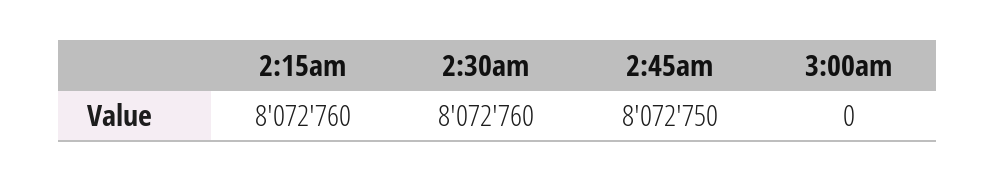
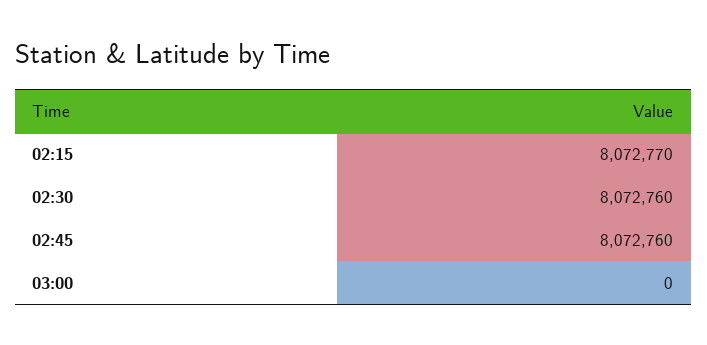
2:15am: 8072760 -> 8072770
2:45am: 8072750 -> 8072760

